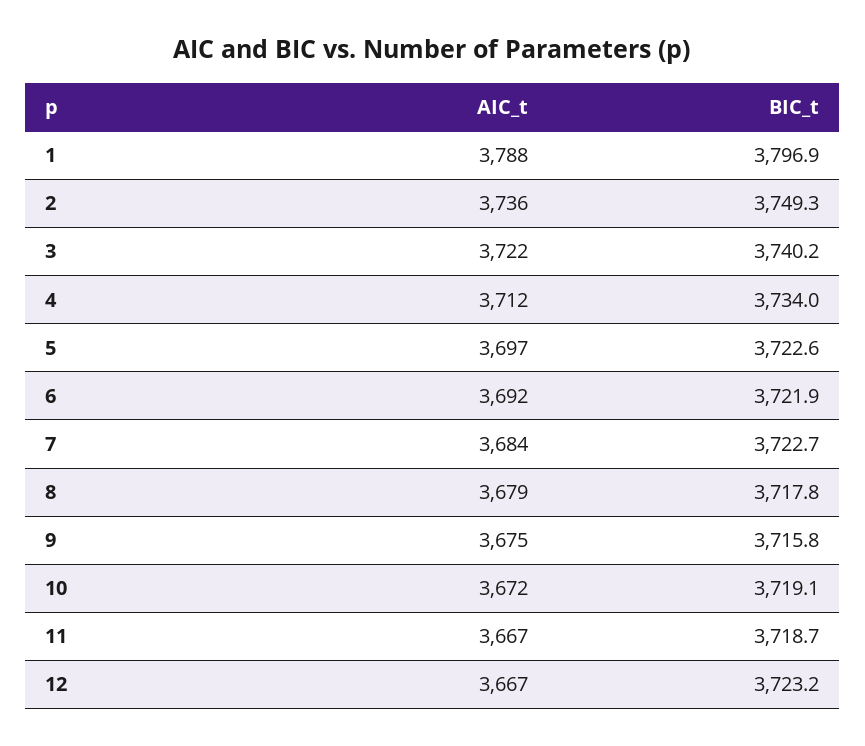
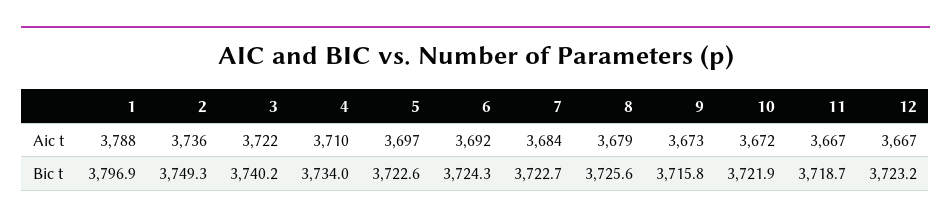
AIC_t, 4: 3712 -> 3710
BIC_t, 6: 3721.9 -> 3724.3
BIC_t, 8: 3717.8 -> 3725.6
AIC_t, 9: 3675 -> 3673
BIC_t, 10: 3719.1 -> 3721.9

